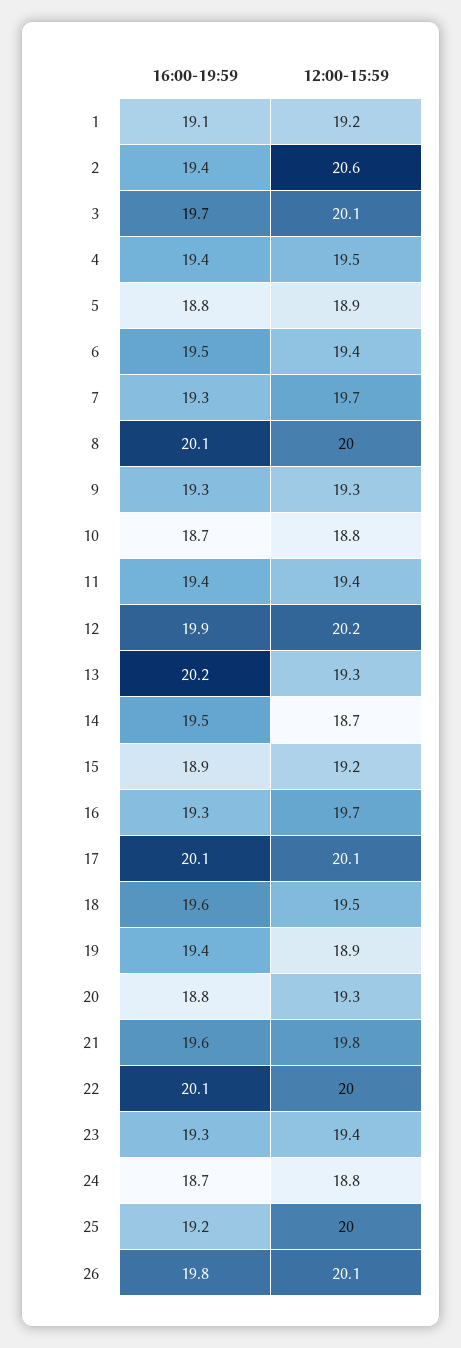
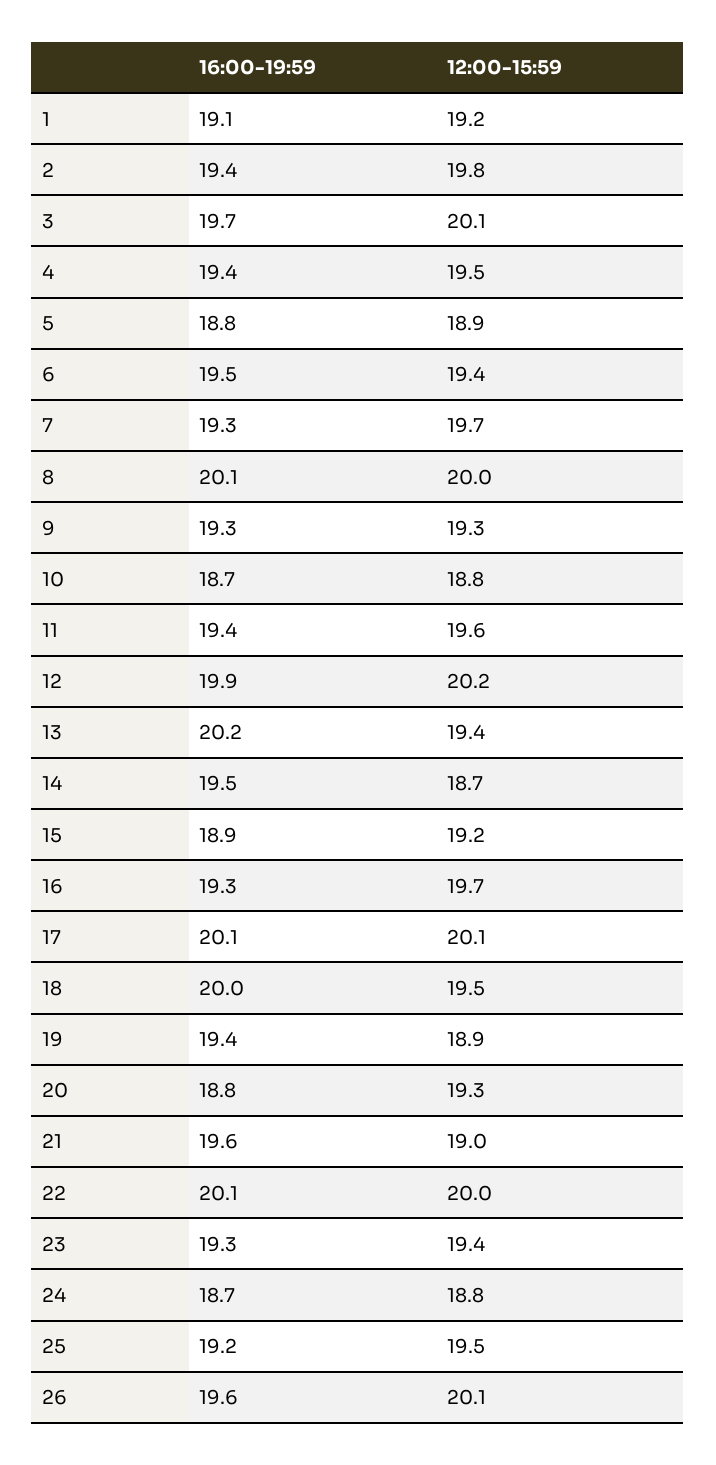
12:00-15:59, 2: 20.6 -> 19.8
12:00-15:59, 11: 19.4 -> 19.6
12:00-15:59, 13: 19.3 -> 19.4
16:00-19:59, 18: 19.6 -> 20
12:00-15:59, 21: 19.8 -> 19
12:00-15:59, 25: 20 -> 19.5
16:00-19:59, 26: 19.8 -> 19.6

